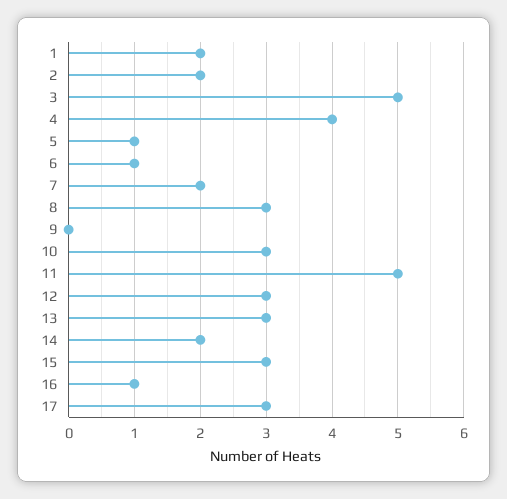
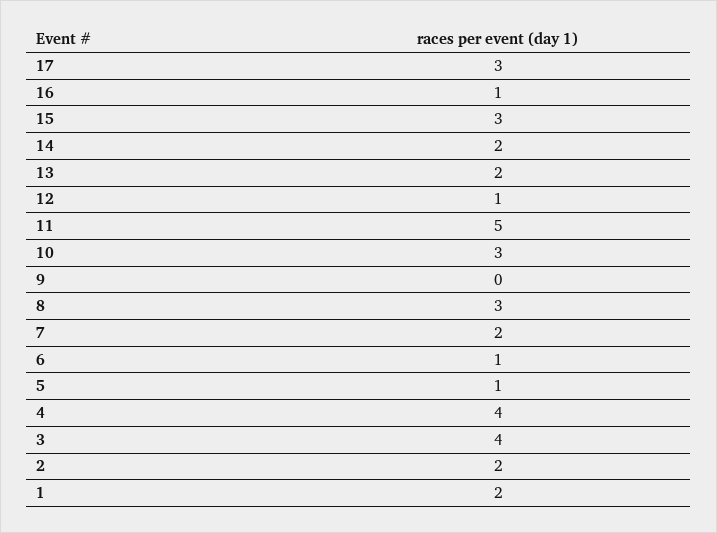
3: 5 -> 4
12: 3 -> 1
13: 3 -> 2

